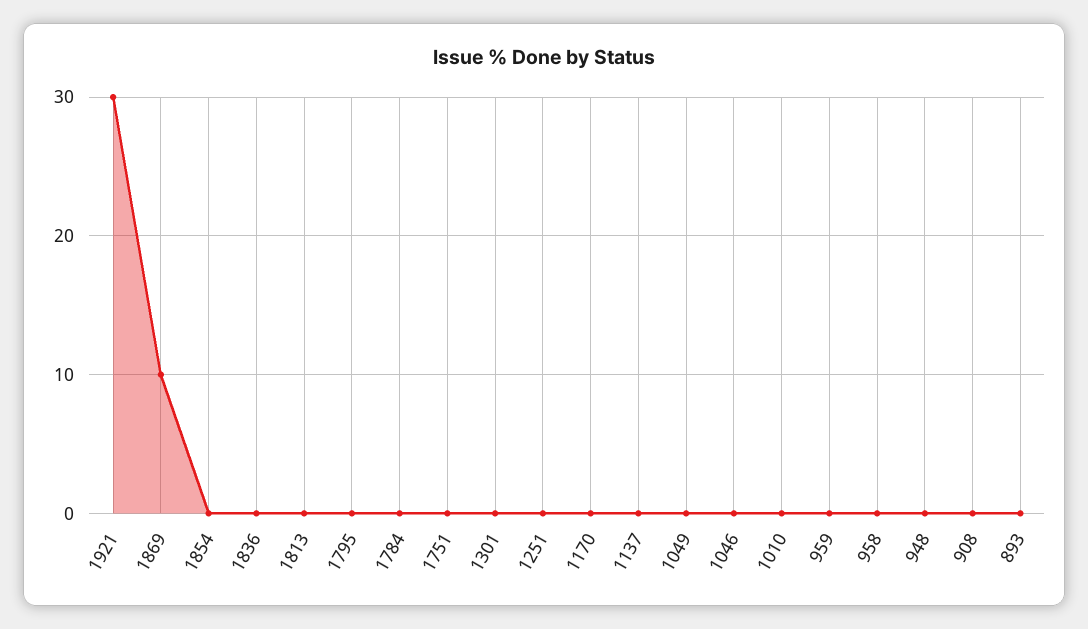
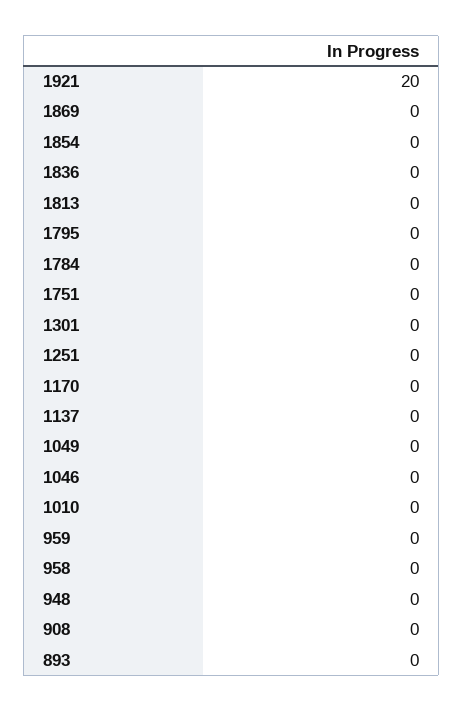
1921: 30 -> 20
1869: 10 -> 0

